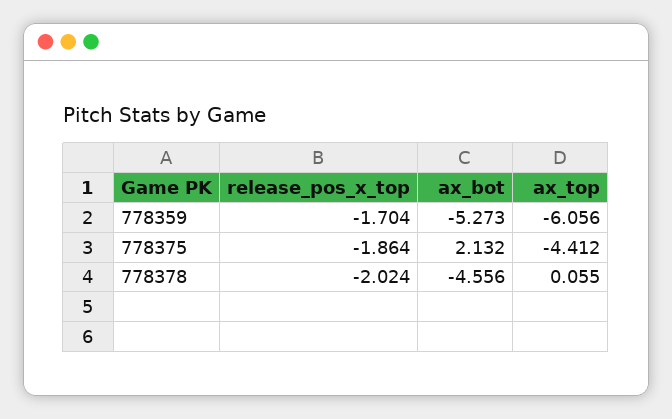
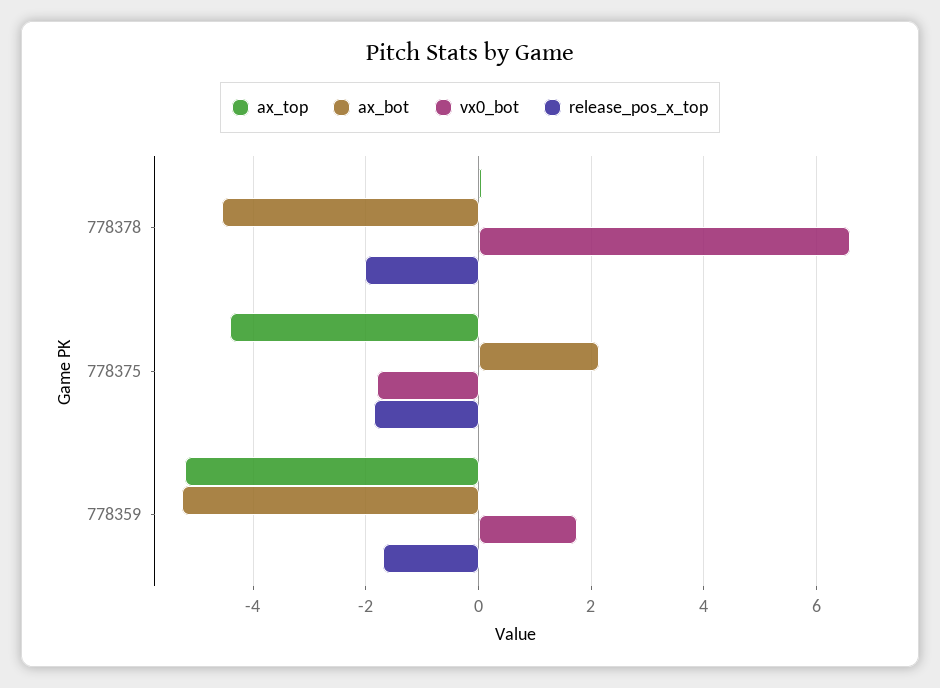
ax_top, 778359: -6.056 -> -5.2
vx0_bot, 778378: none -> 6.6
vx0_bot, 778375: none -> -1.8
vx0_bot, 778359: none -> 1.8

